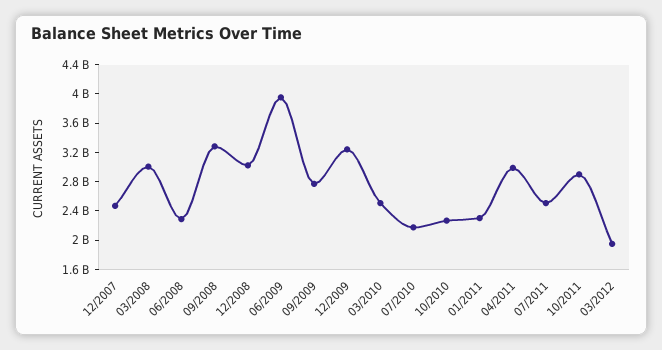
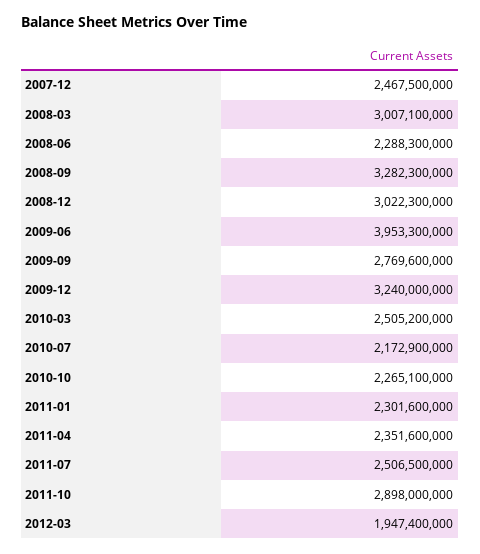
04/2011: 3000000000 -> 2351600000

